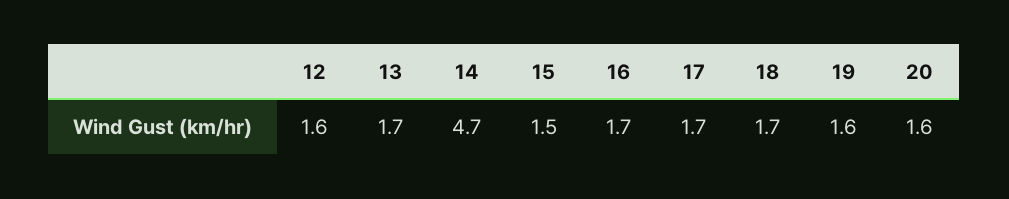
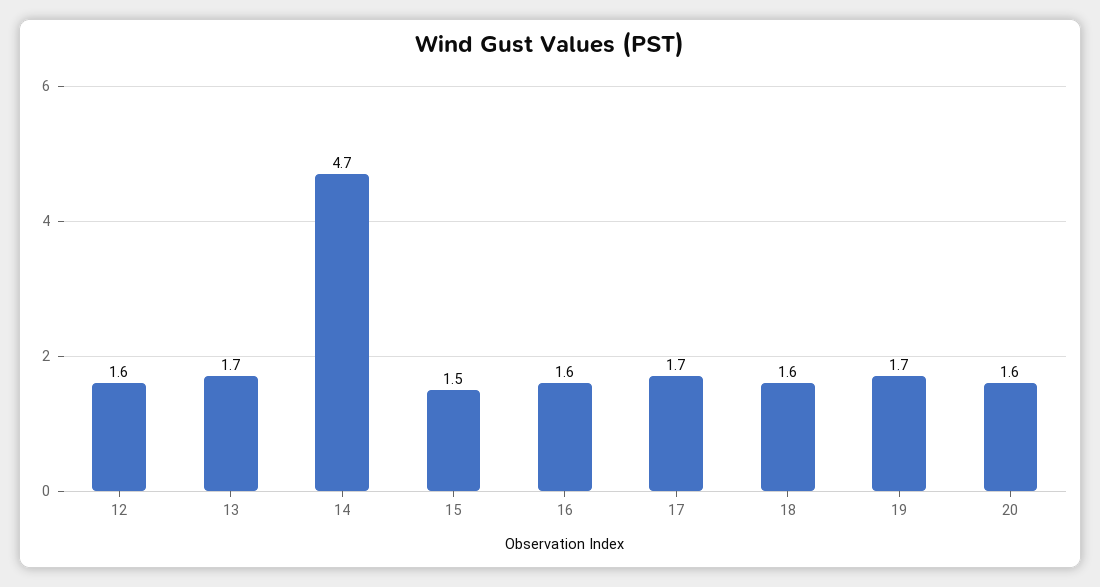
16: 1.7 -> 1.6
18: 1.7 -> 1.6
19: 1.6 -> 1.7

